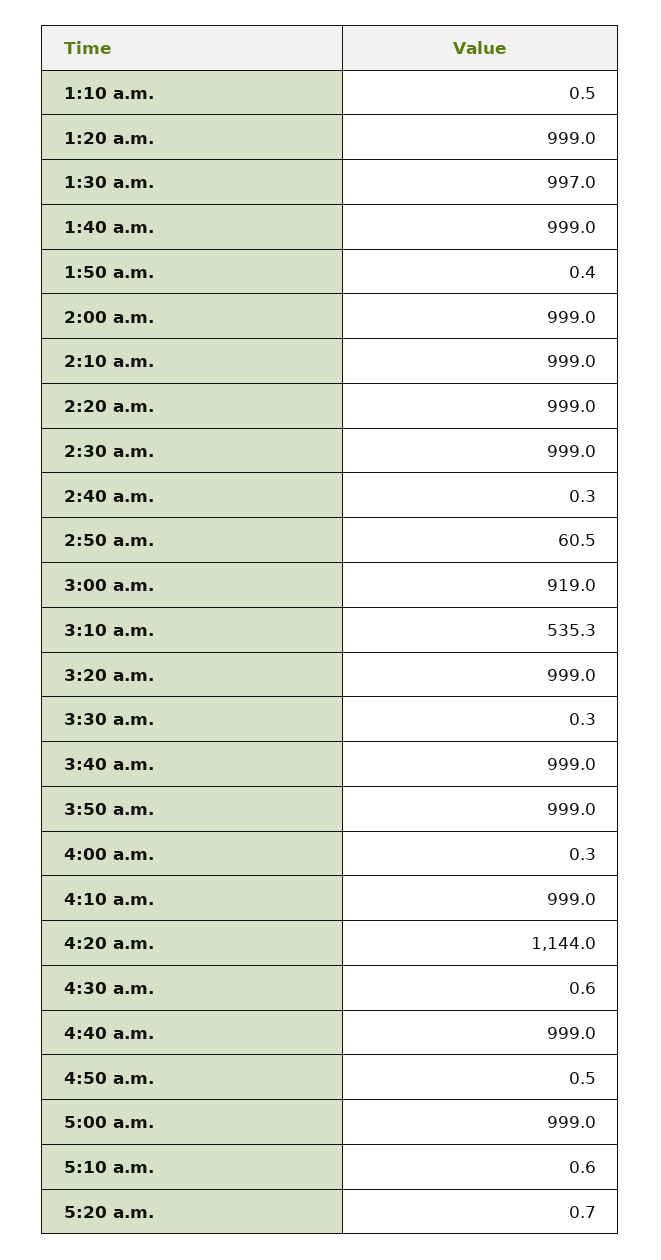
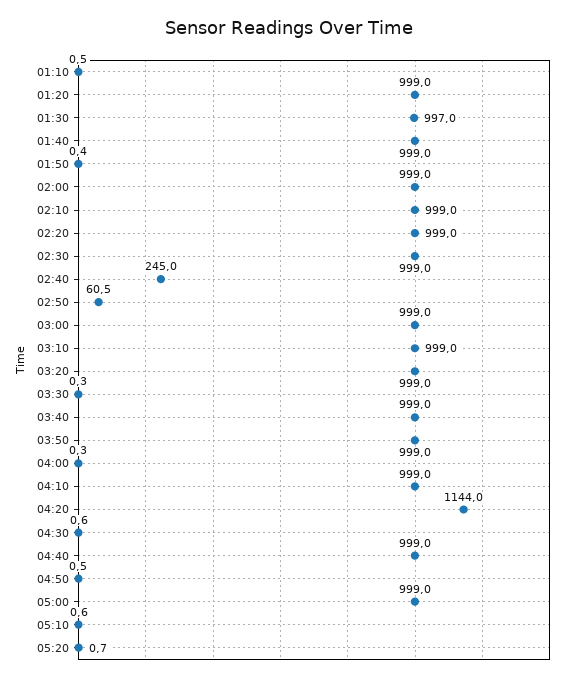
2:40 a.m.: 0.3 -> 245
3:00 a.m.: 919 -> 999
3:10 a.m.: 535.3 -> 999

